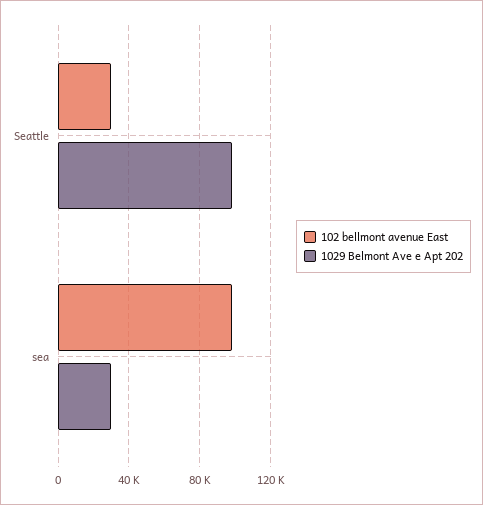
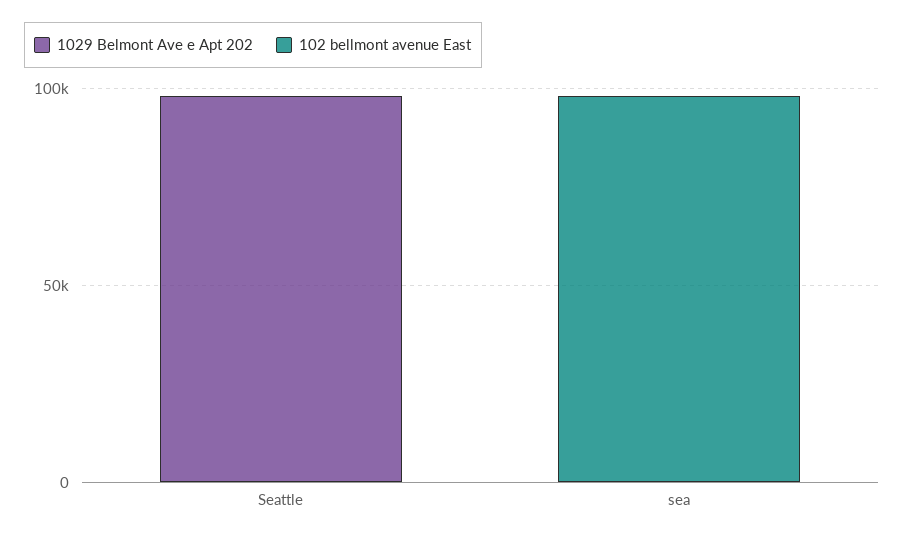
102 bellmont avenue East, Seattle: 30000 -> 0
1029 Belmont Ave e Apt 202, sea: 30000 -> 0

